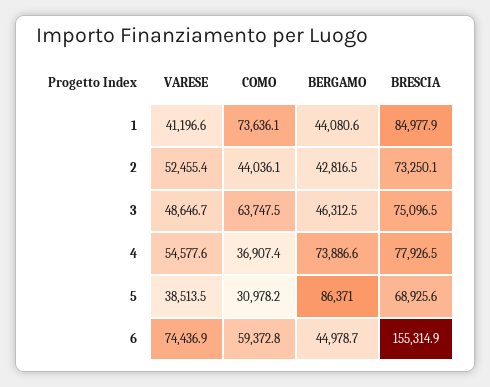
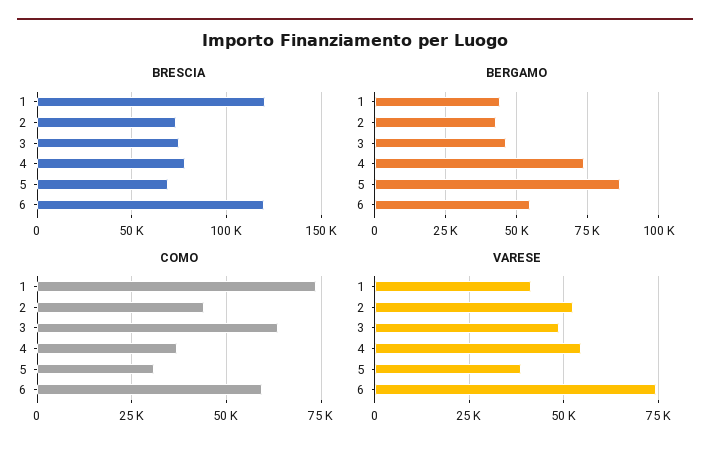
BRESCIA, 1: 84977.9 -> 120000
BERGAMO, 6: 44978.7 -> 55000
BRESCIA, 6: 155314.9 -> 120000

